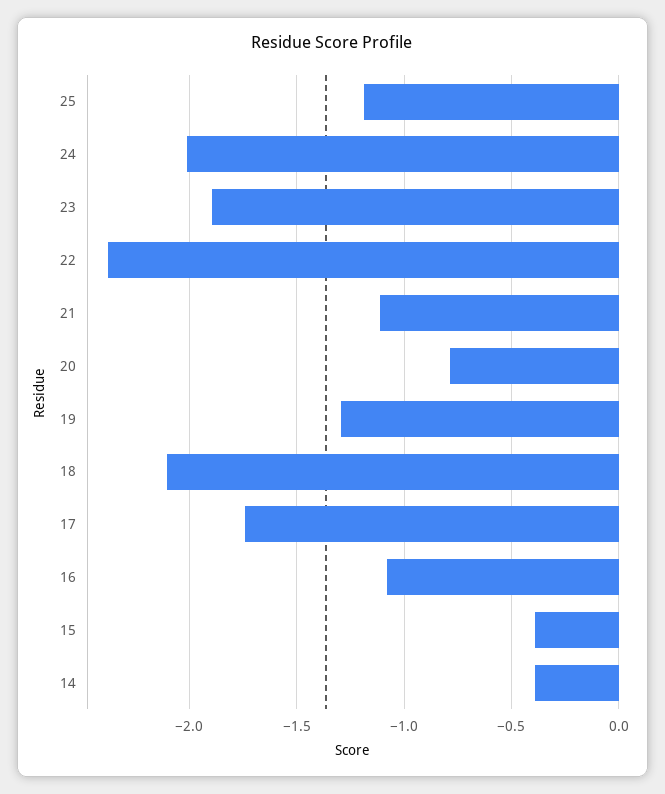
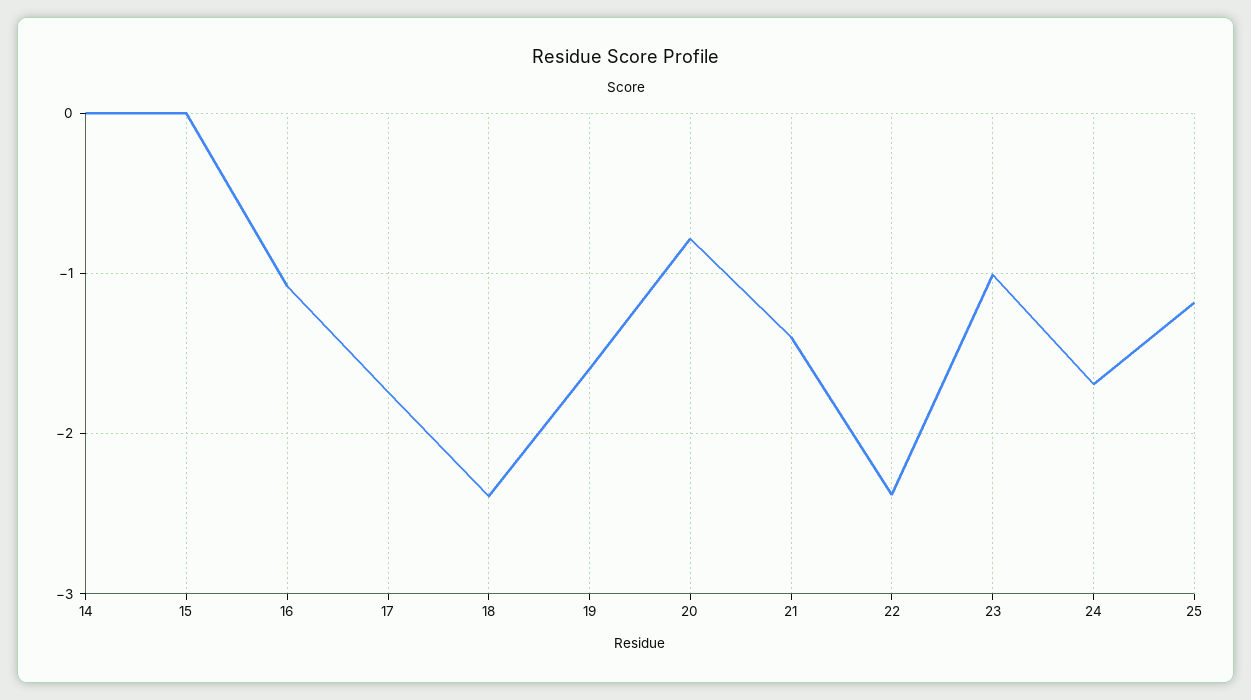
24: -2 -> -1.7
23: -1.9 -> -1
21: -1.1 -> -1.4
19: -1.3 -> -1.6
18: -2.1 -> -2.4
15: -0.4 -> 0
14: -0.4 -> 0

